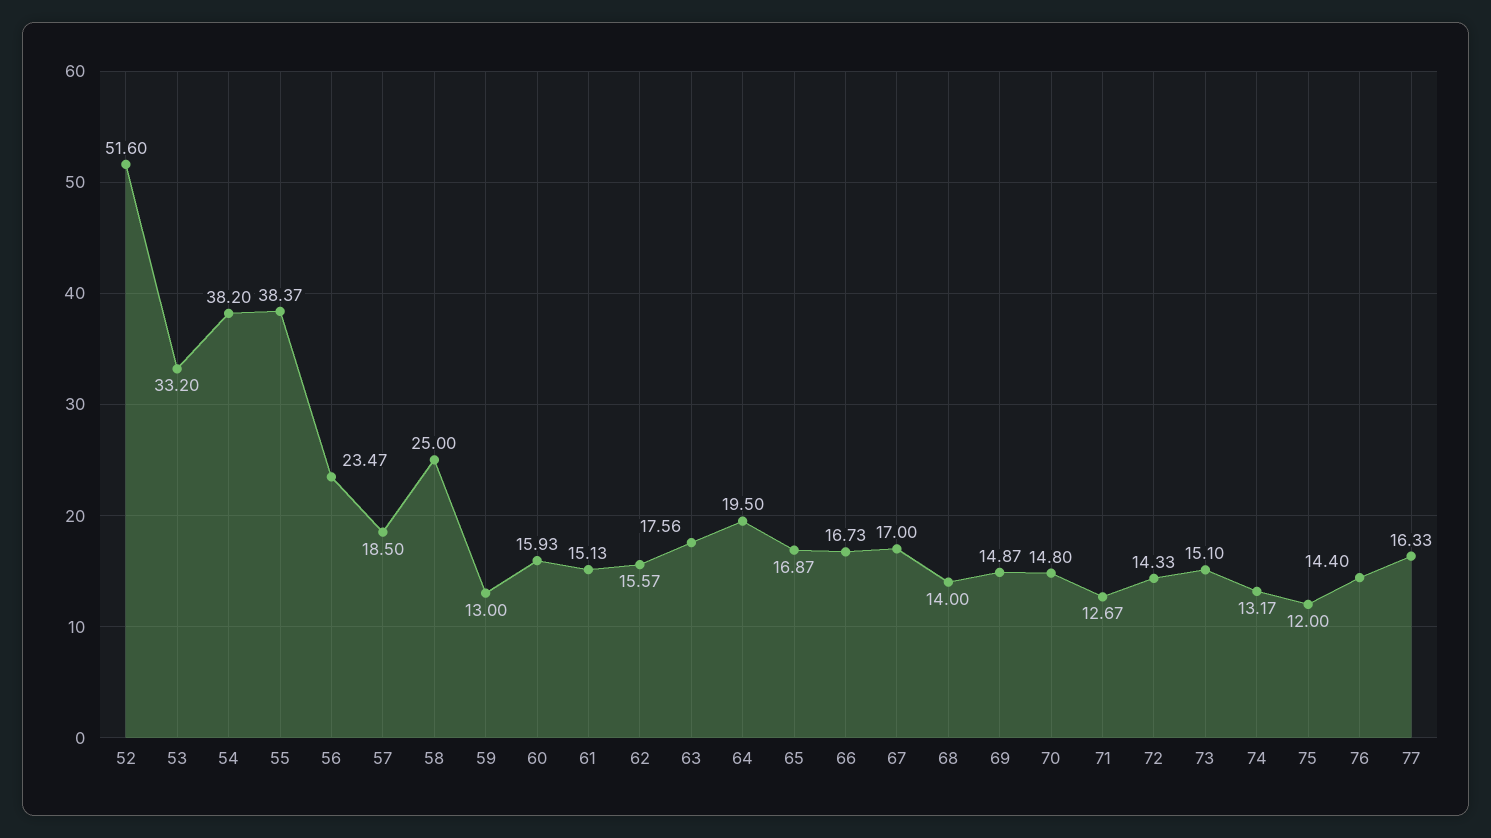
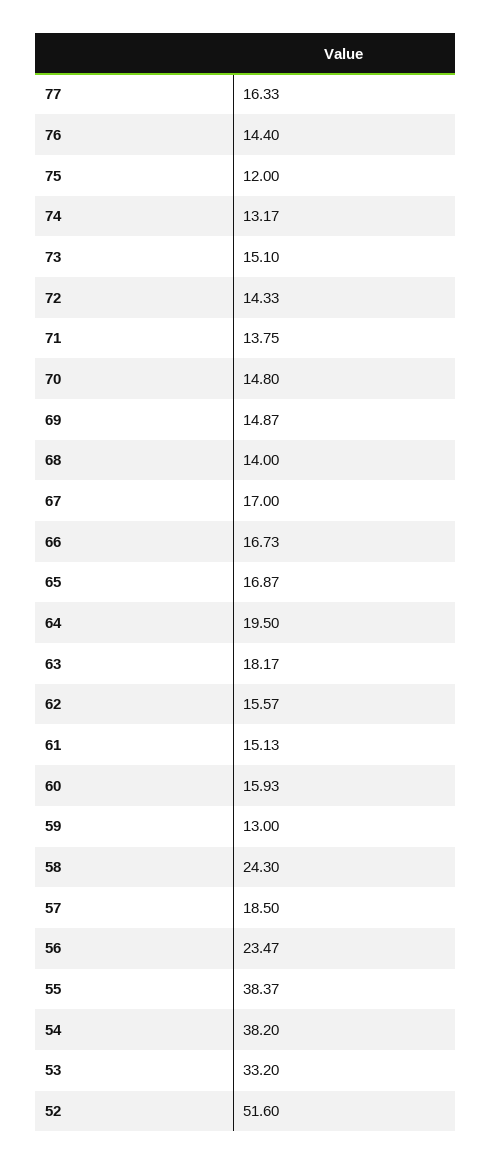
58: 25 -> 24.3
63: 17.56 -> 18.17
71: 12.67 -> 13.75

